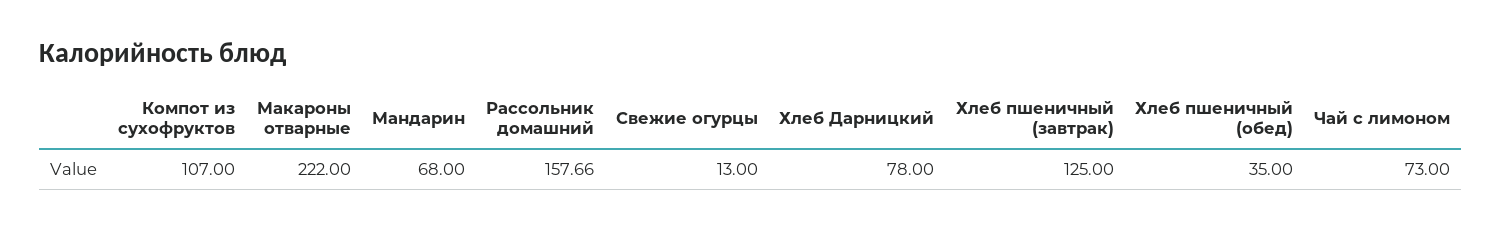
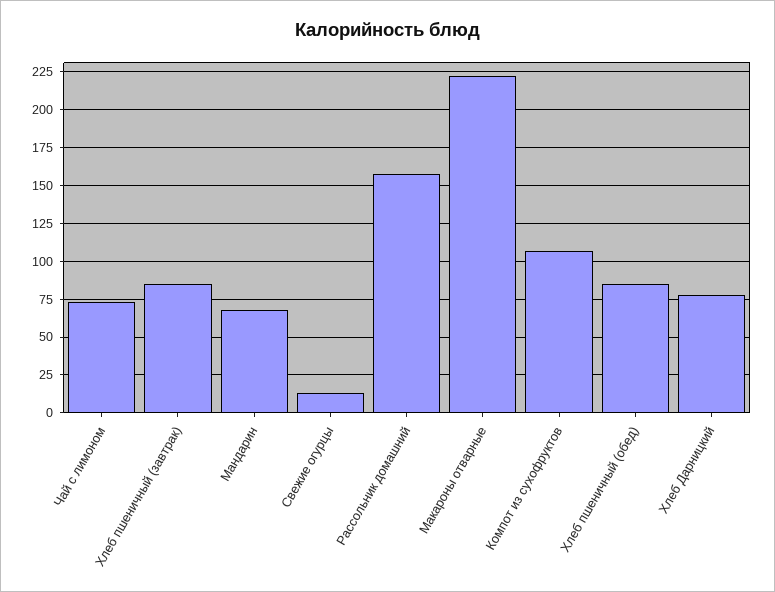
Хлеб пшеничный (завтрак): 125 -> 85
Хлеб пшеничный (обед): 35 -> 85

